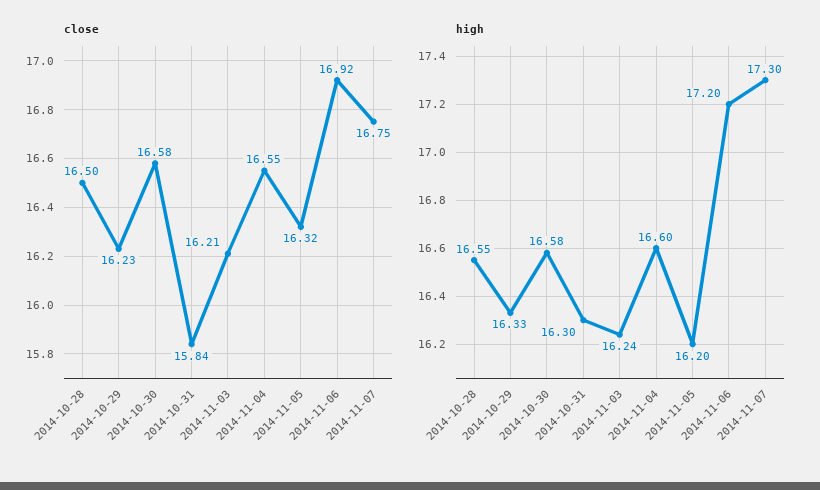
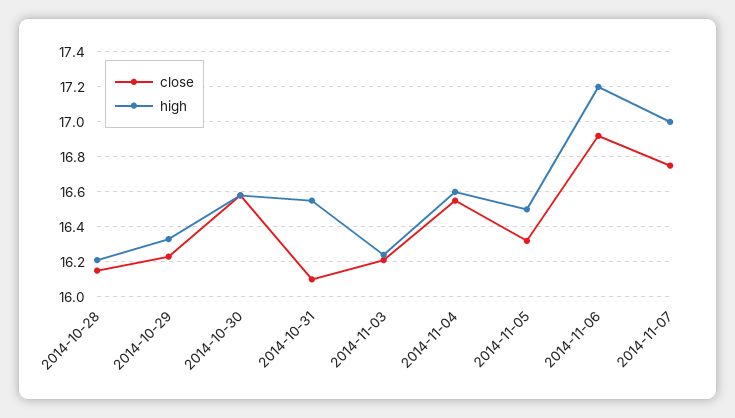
close, 2014-10-28: 16.5 -> 16.15
close, 2014-10-31: 15.84 -> 16.1
high, 2014-10-28: 16.55 -> 16.2
high, 2014-10-31: 16.3 -> 16.55
high, 2014-11-05: 16.2 -> 16.5
high, 2014-11-07: 17.3 -> 17

